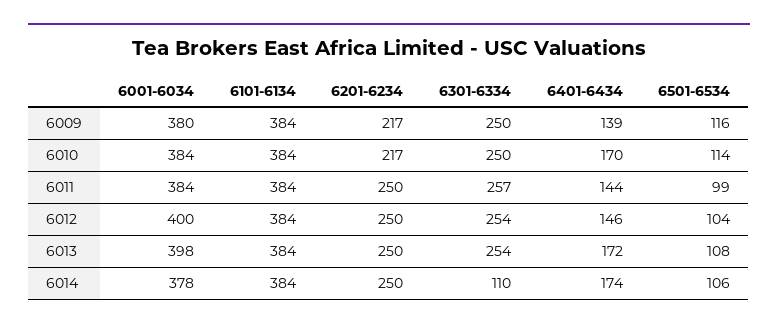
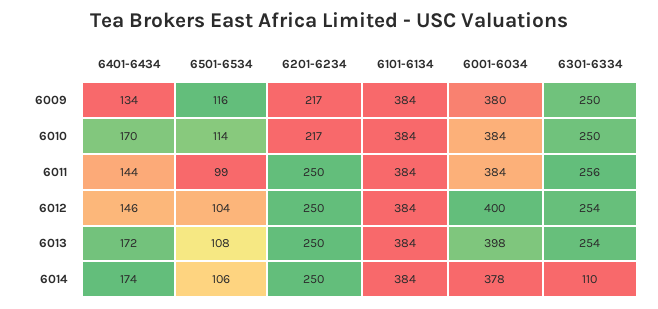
6401-6434, 6009: 139 -> 134
6301-6334, 6011: 257 -> 256

